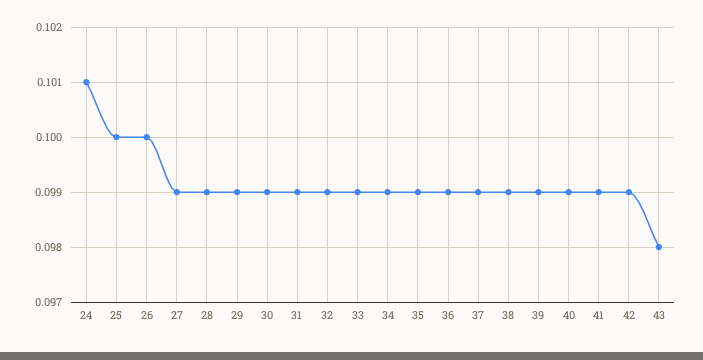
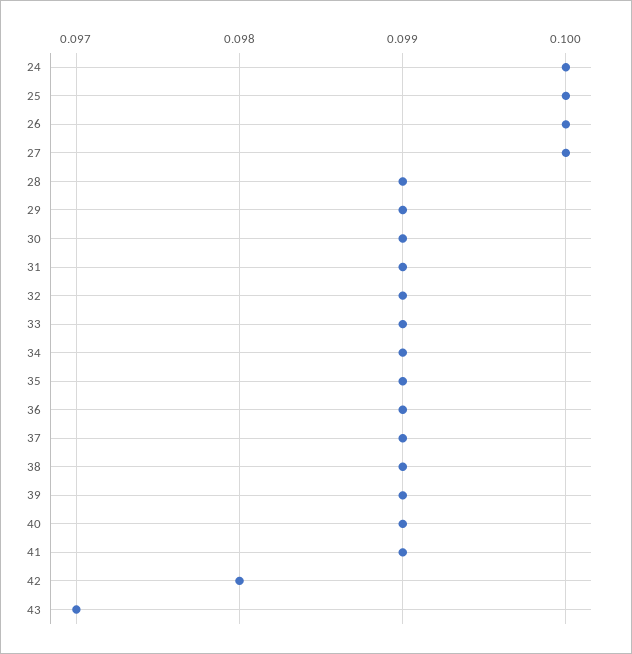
24: 0.101 -> 0.1
27: 0.099 -> 0.1
42: 0.099 -> 0.098
43: 0.098 -> 0.097

